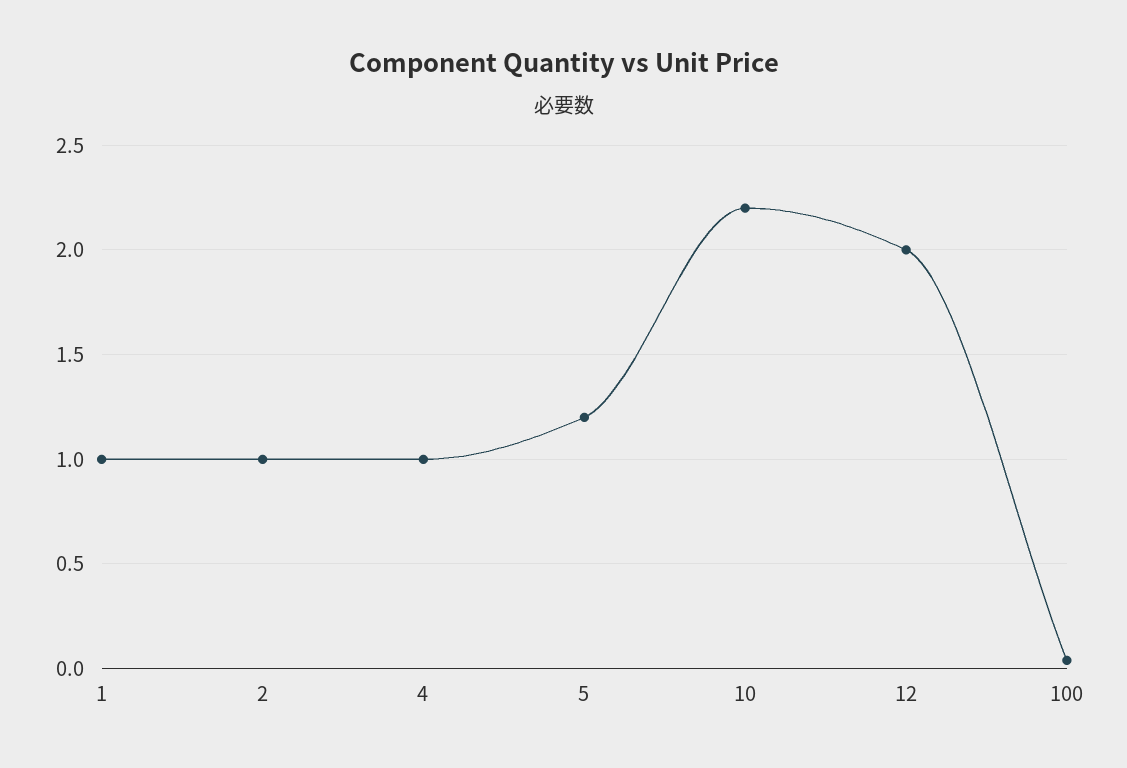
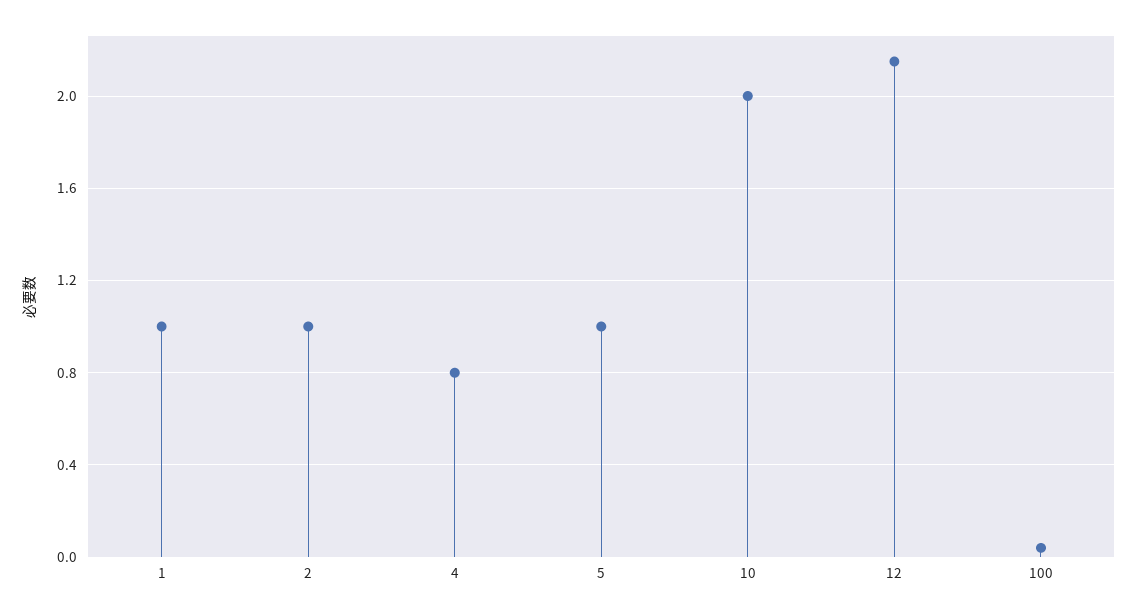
4: 1 -> 0.8
5: 1.2 -> 1
10: 2.2 -> 2
12: 2 -> 2.15

